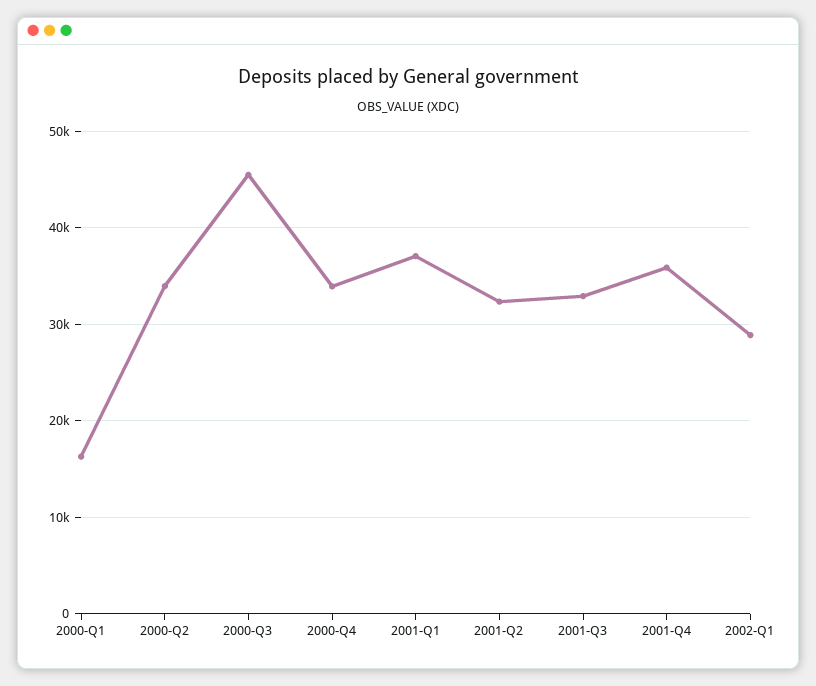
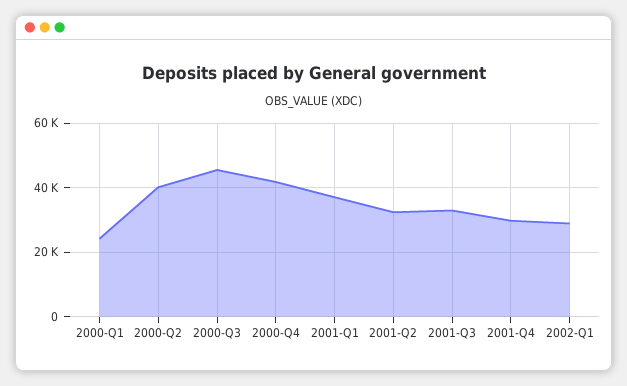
2000-Q1: 16000 -> 24000
2000-Q2: 34000 -> 40000
2000-Q4: 34000 -> 42000
2001-Q4: 36000 -> 30000

